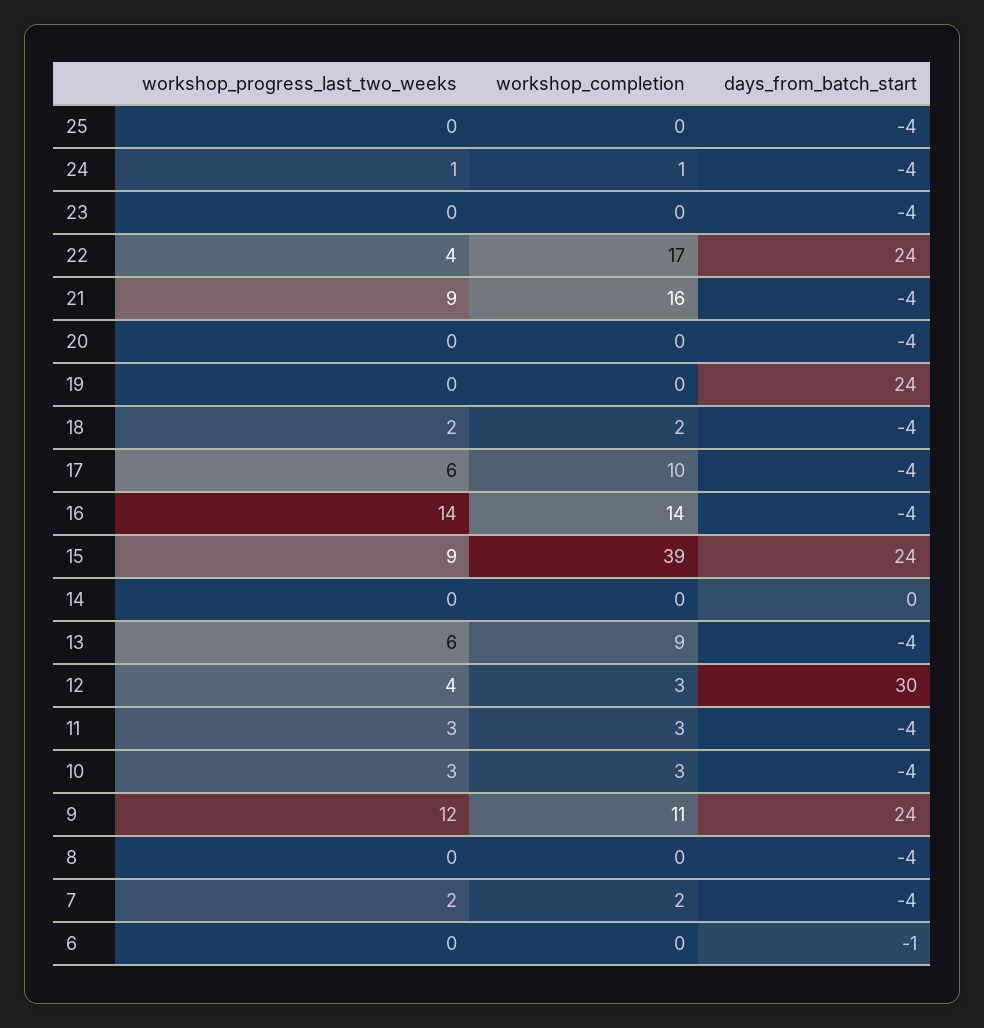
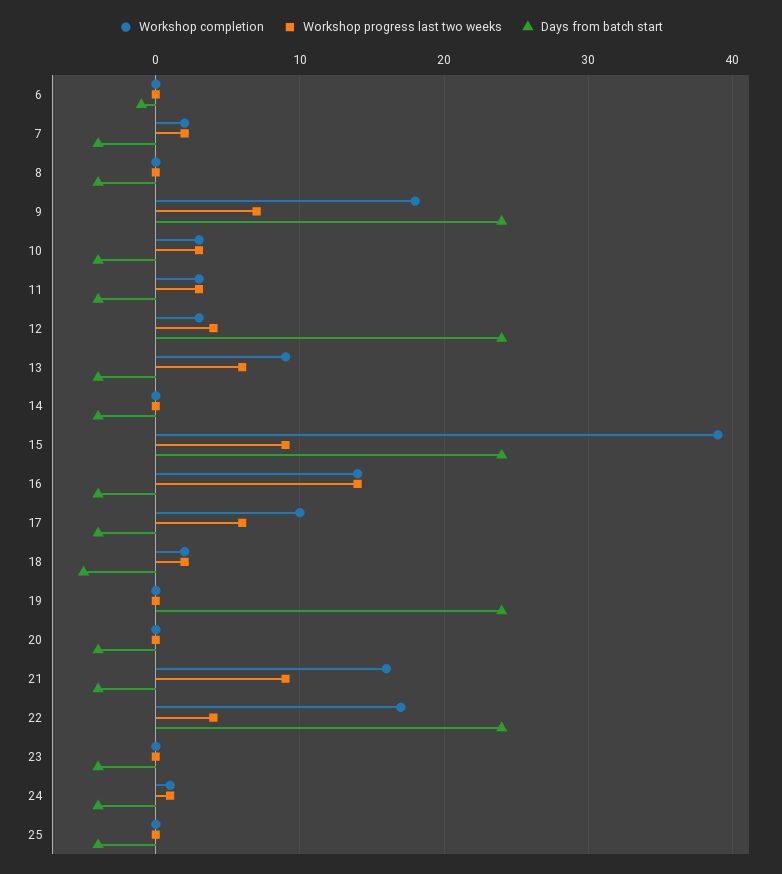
days_from_batch_start, 18: -4 -> -5
days_from_batch_start, 14: 0 -> -4
days_from_batch_start, 12: 30 -> 24
workshop_progress_last_two_weeks, 9: 12 -> 7
workshop_completion, 9: 11 -> 18

